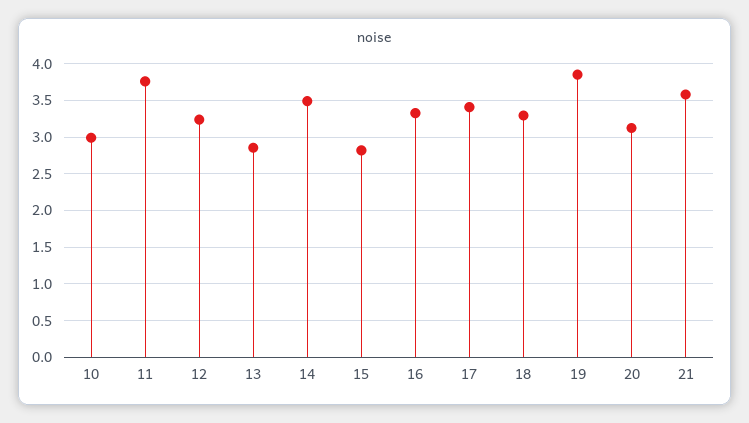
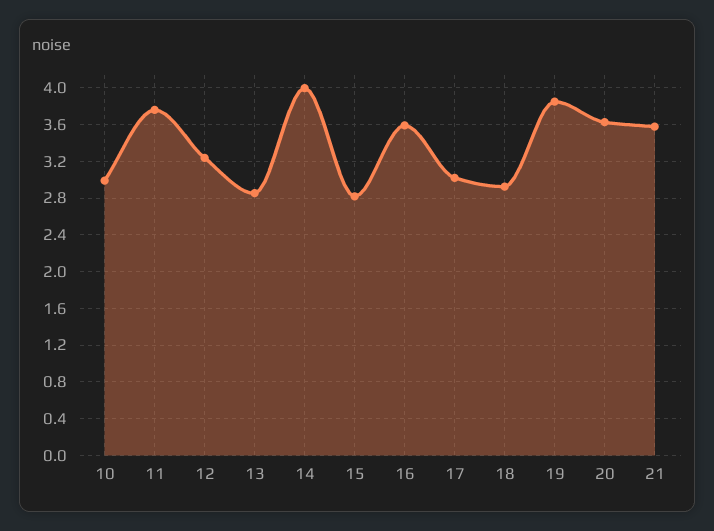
14: 3.5 -> 4
16: 3.3 -> 3.6
17: 3.4 -> 3
18: 3.3 -> 2.9
20: 3.1 -> 3.6

